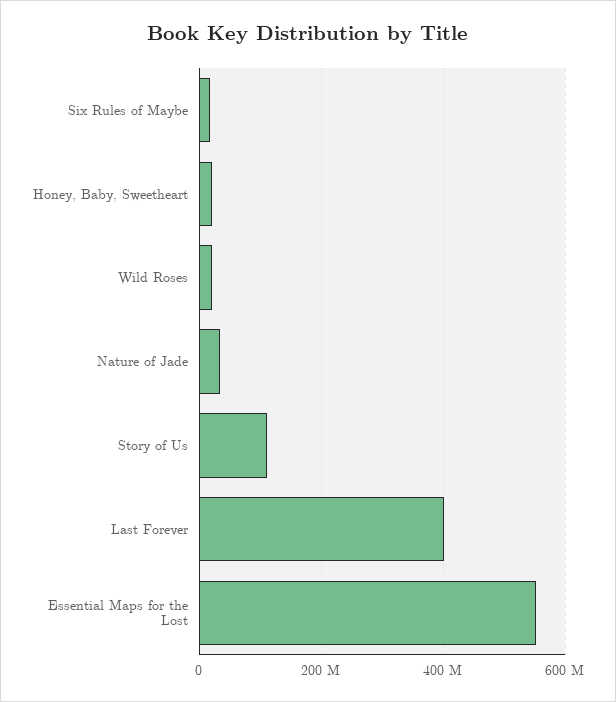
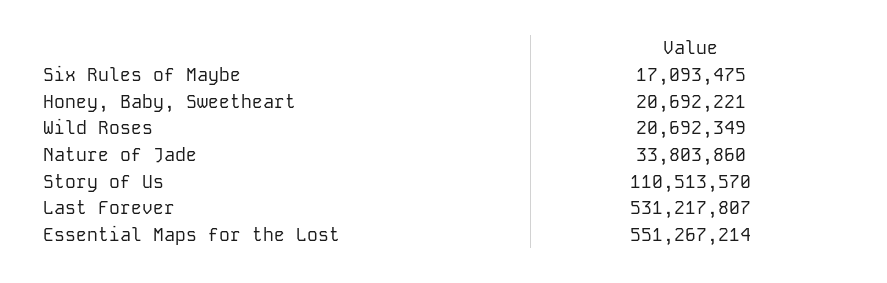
Last Forever: 400000000 -> 531217807

